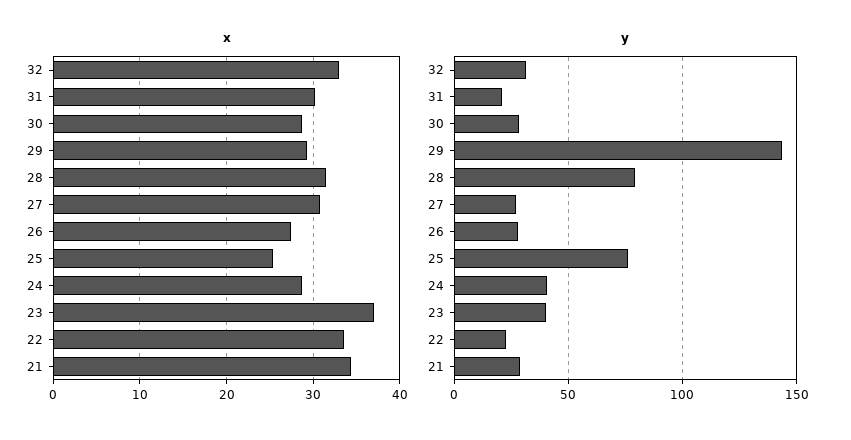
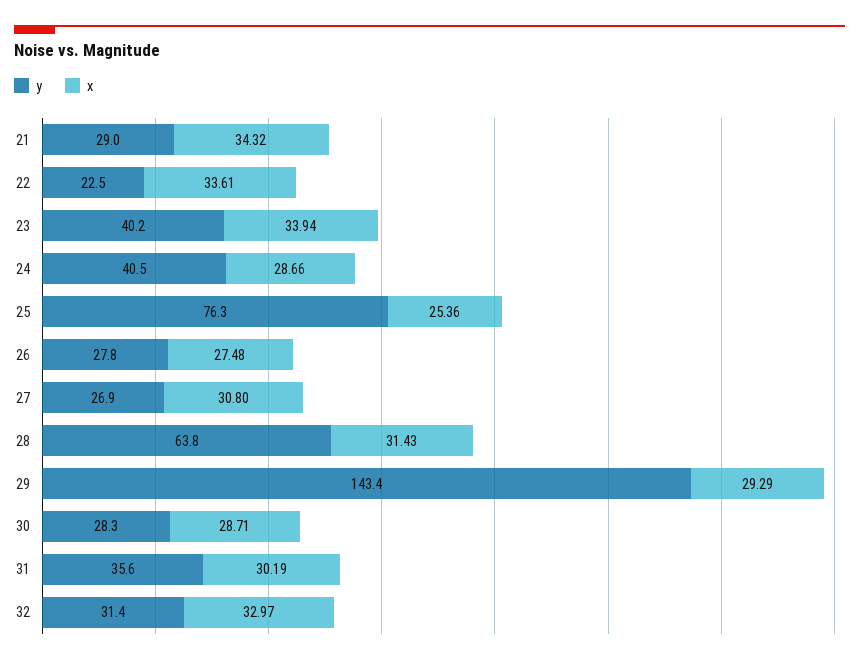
x, 23: 37 -> 33.94
y, 31: 20 -> 35.6
y, 28: 80 -> 63.8

